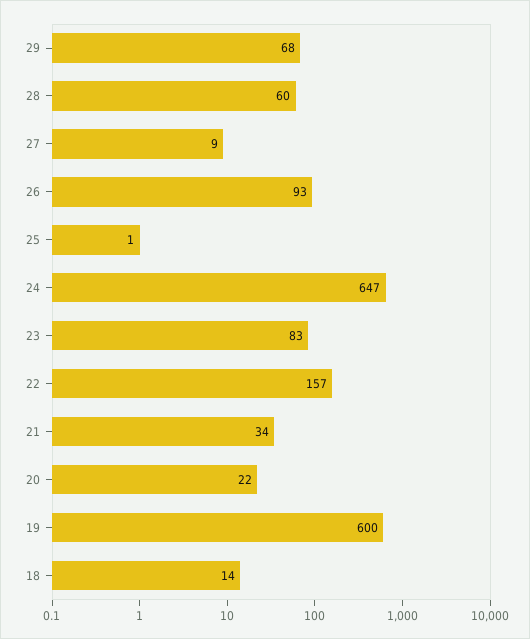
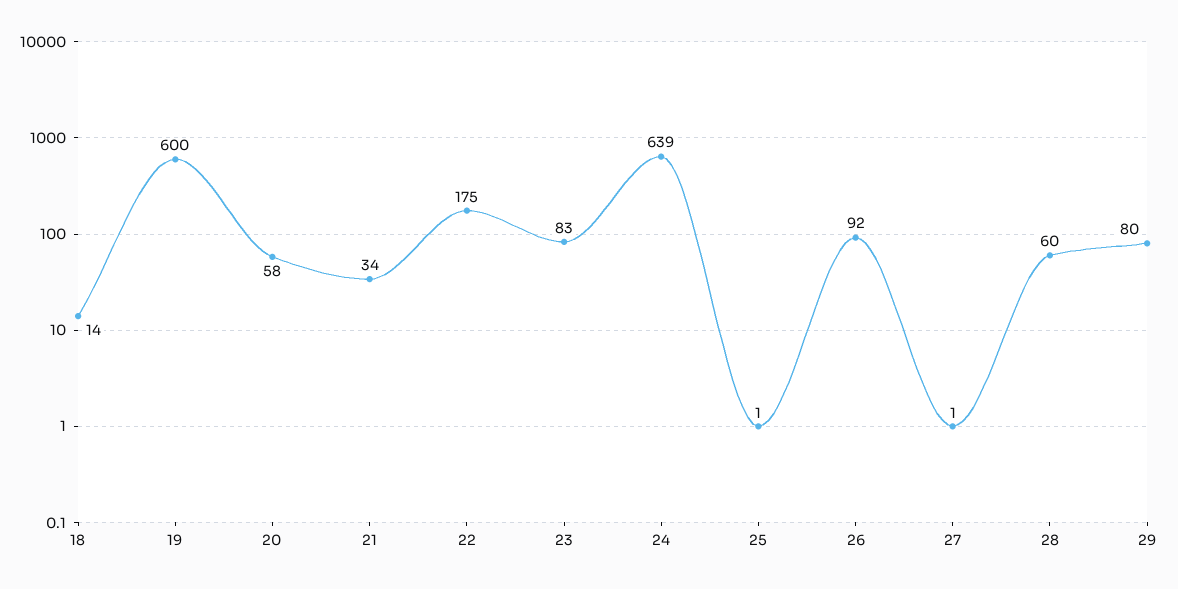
29: 68 -> 80
27: 9 -> 1
26: 93 -> 92
24: 647 -> 639
22: 157 -> 175
20: 22 -> 58

